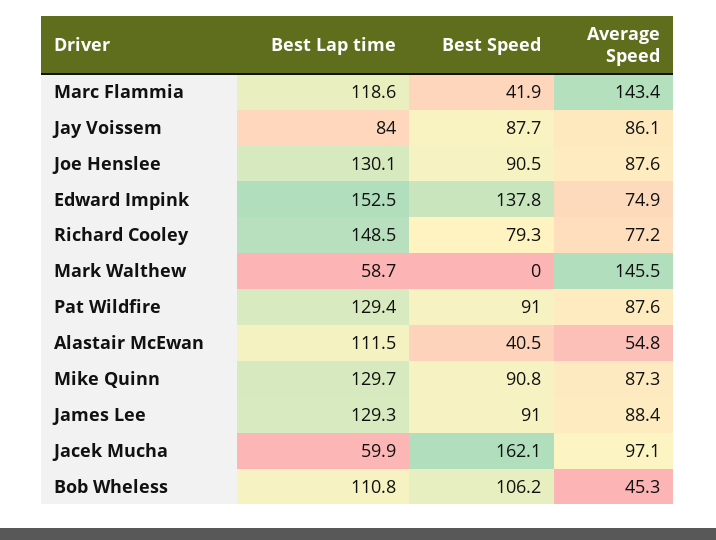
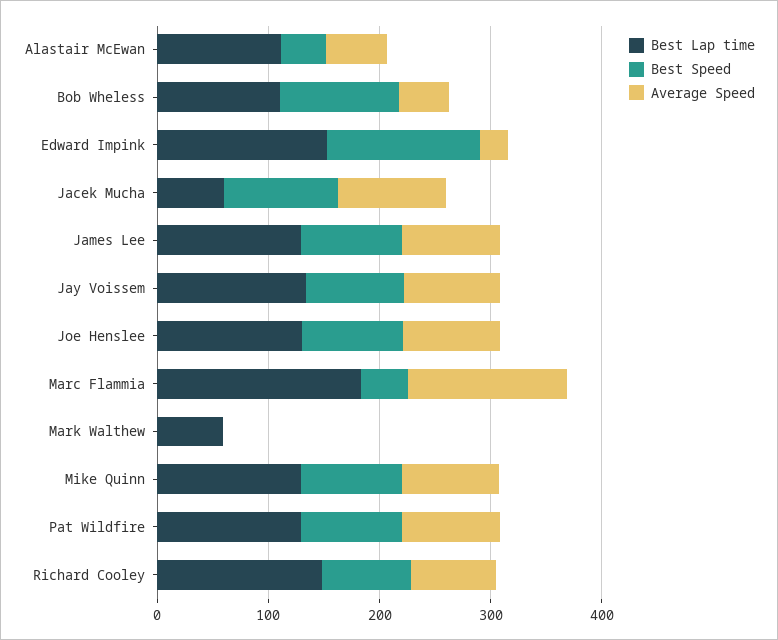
Best Lap time, Marc Flammia: 118.6 -> 180
Best Lap time, Jay Voissem: 84 -> 140
Average Speed, Edward Impink: 74.9 -> 20
Average Speed, Mark Walthew: 145.5 -> 0
Best Speed, Jacek Mucha: 162.1 -> 100

